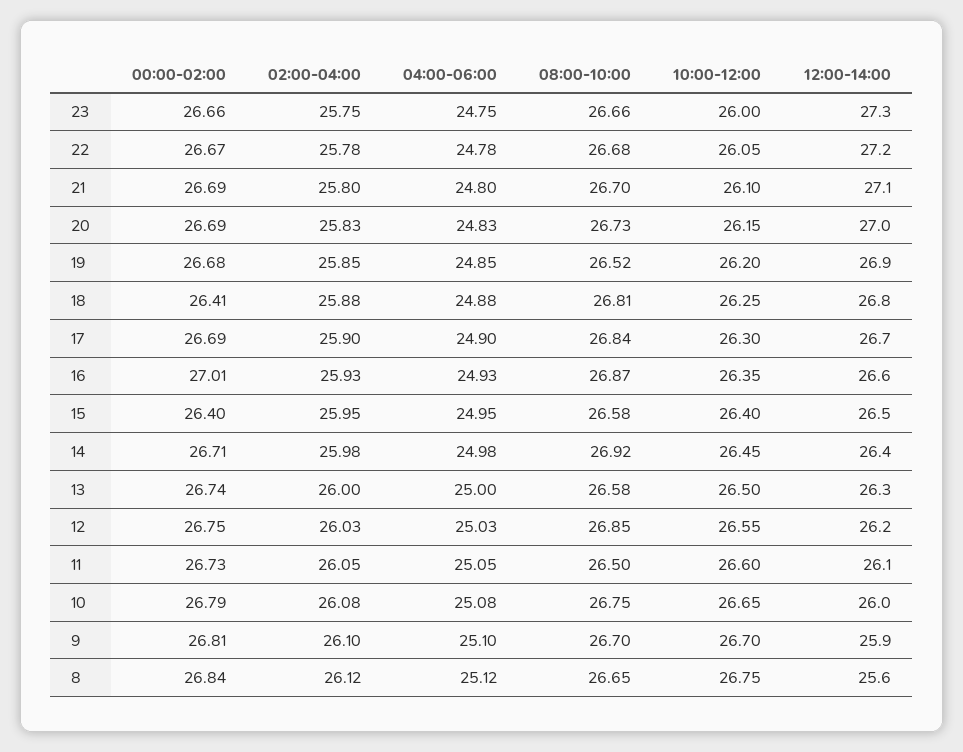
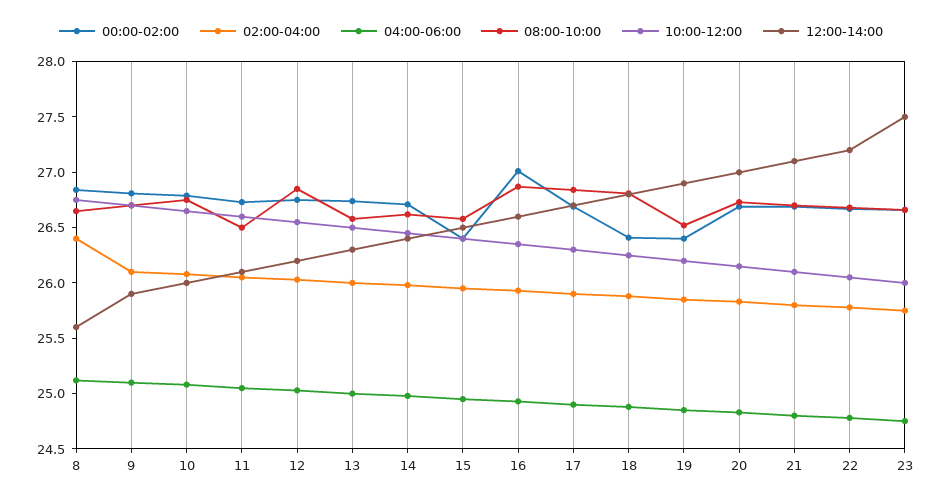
12:00-14:00, 23: 27.3 -> 27.5
00:00-02:00, 19: 26.68 -> 26.4
08:00-10:00, 14: 26.92 -> 26.6
02:00-04:00, 8: 26.12 -> 26.4

